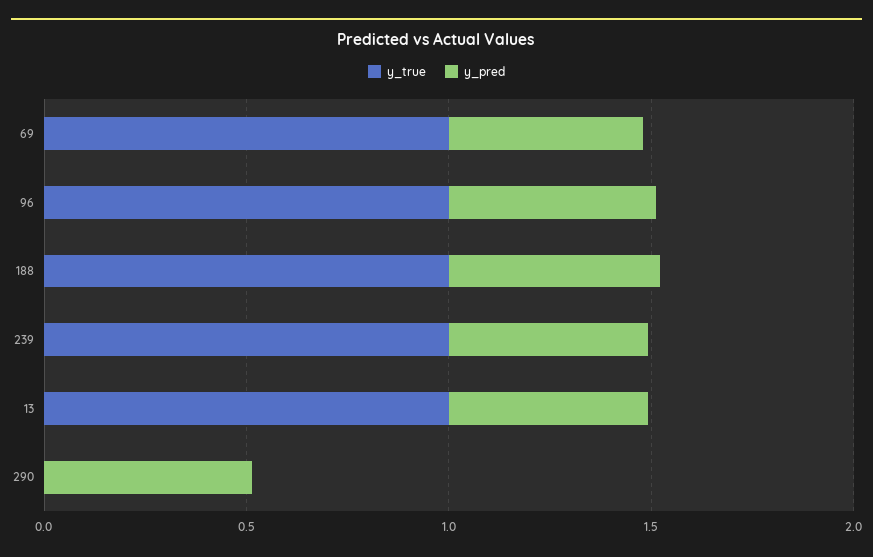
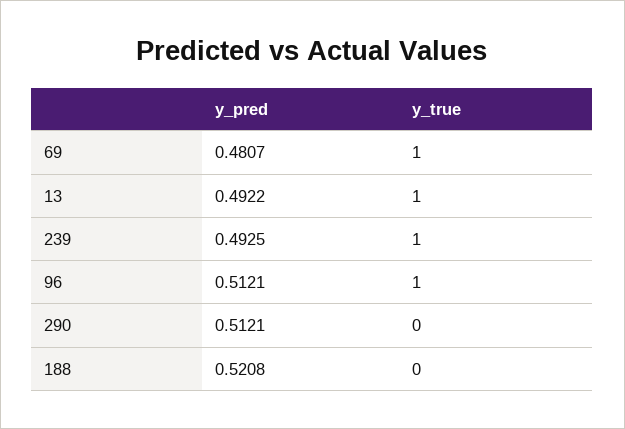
y_true, 188: 1 -> 0

